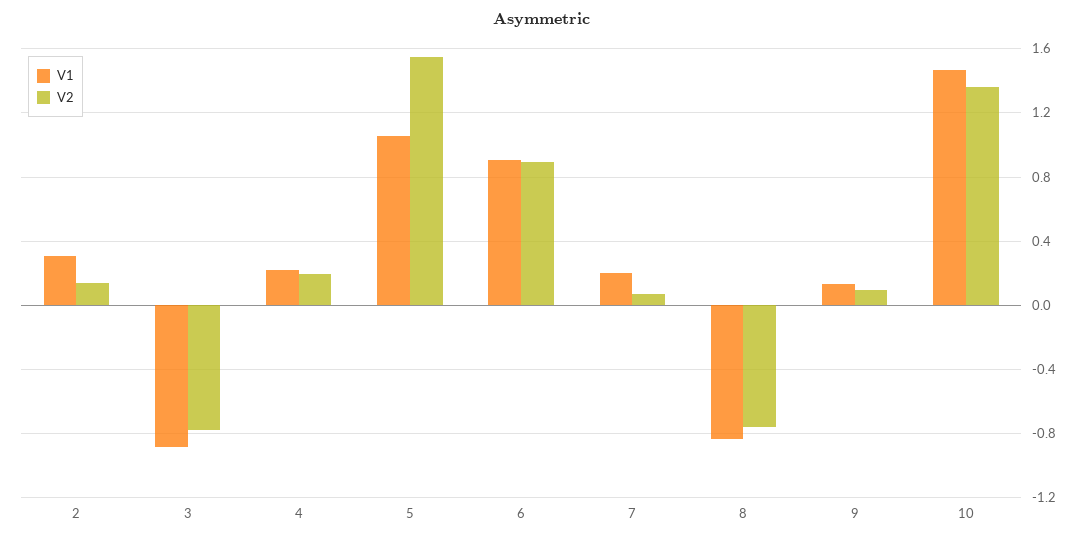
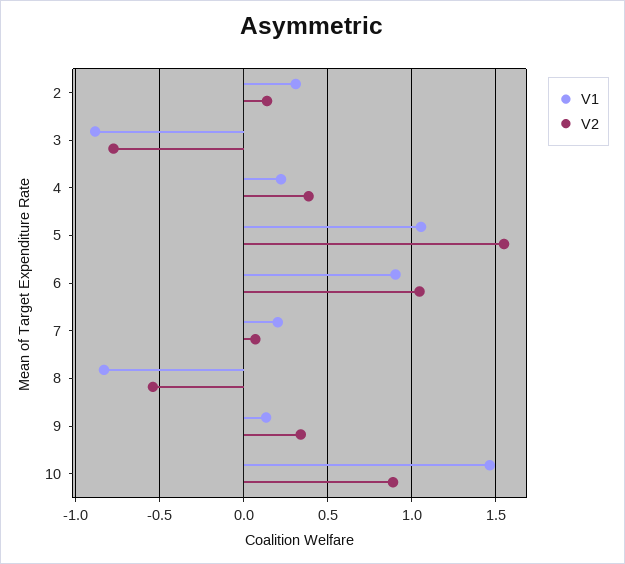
V2, 4: 0.2 -> 0.4
V2, 6: 0.9 -> 1.05
V2, 8: -0.75 -> -0.55
V2, 9: 0.1 -> 0.35
V2, 10: 1.35 -> 0.9

